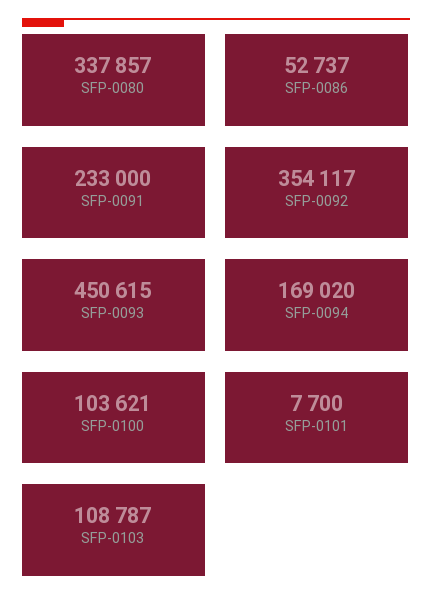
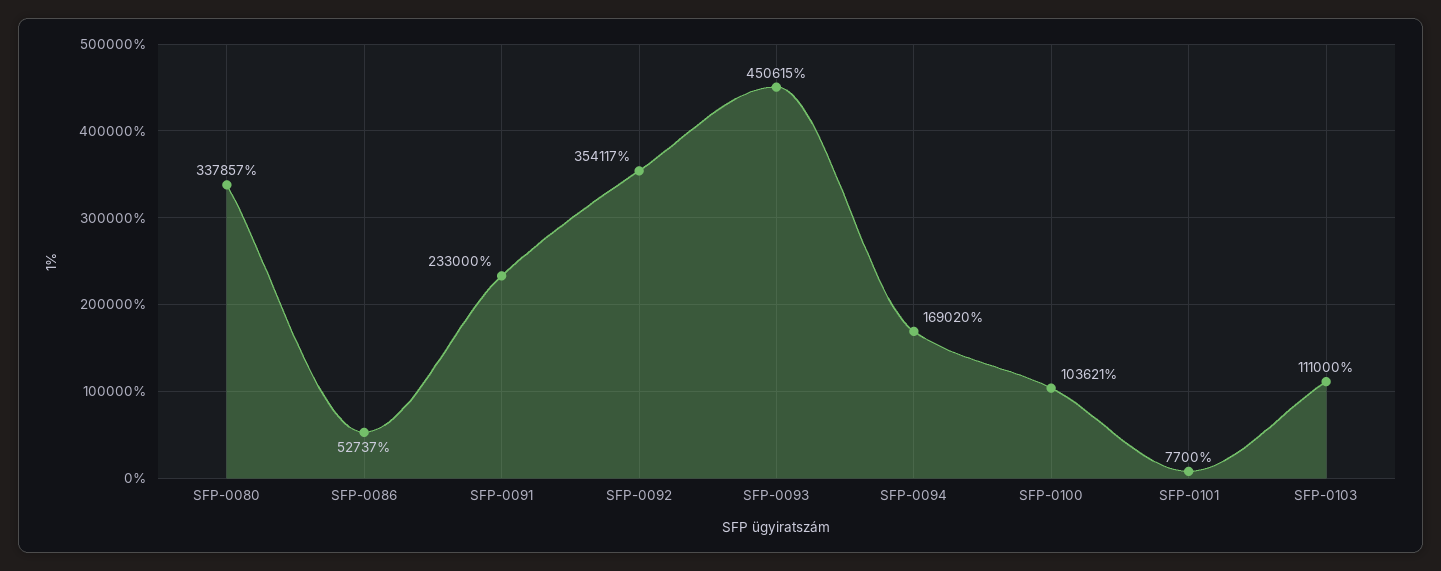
SFP-0103: 108787 -> 111000

